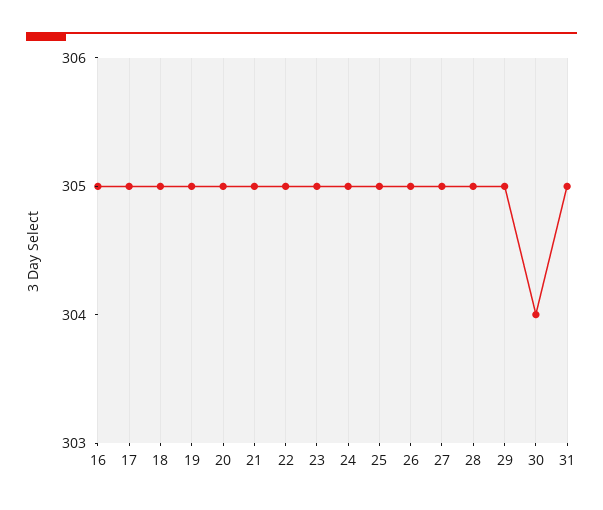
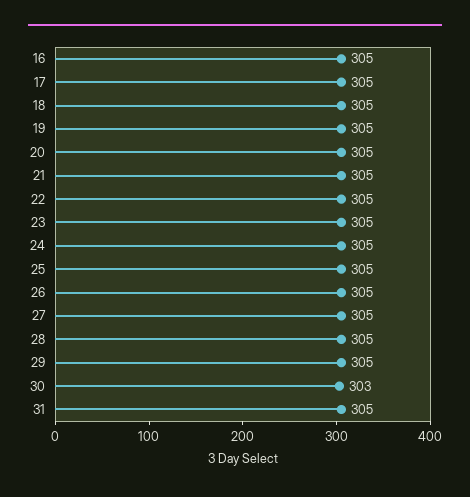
30: 304 -> 303

